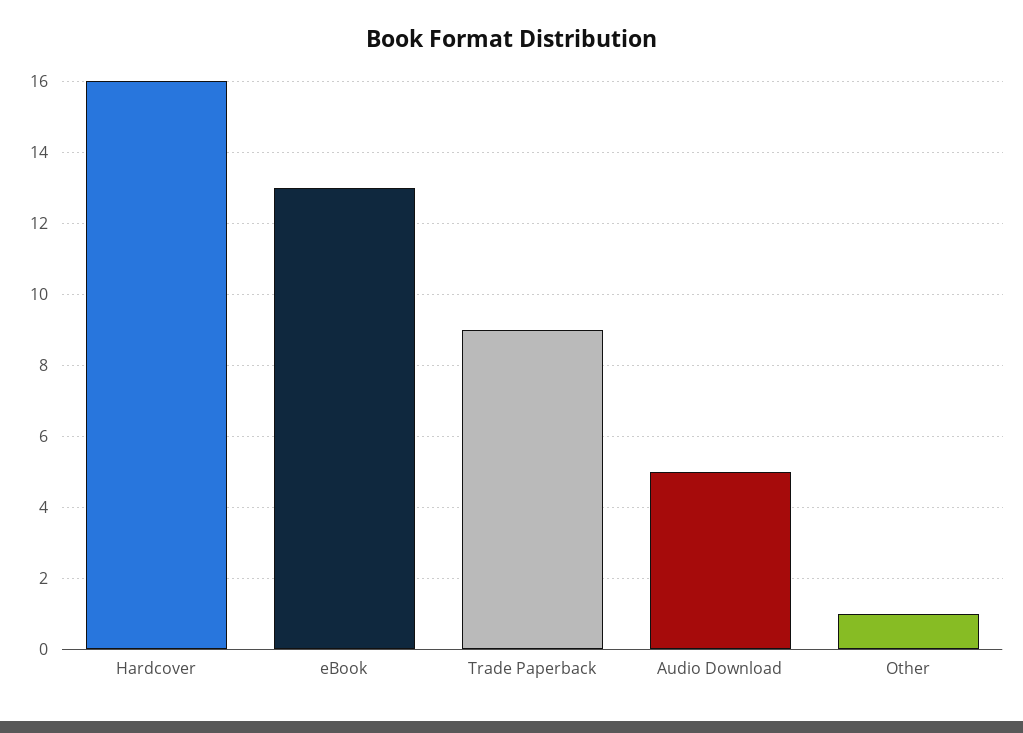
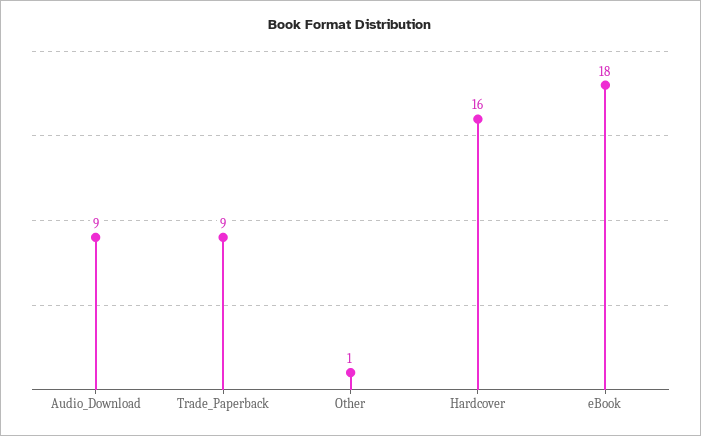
eBook: 13 -> 18
Audio Download: 5 -> 9

